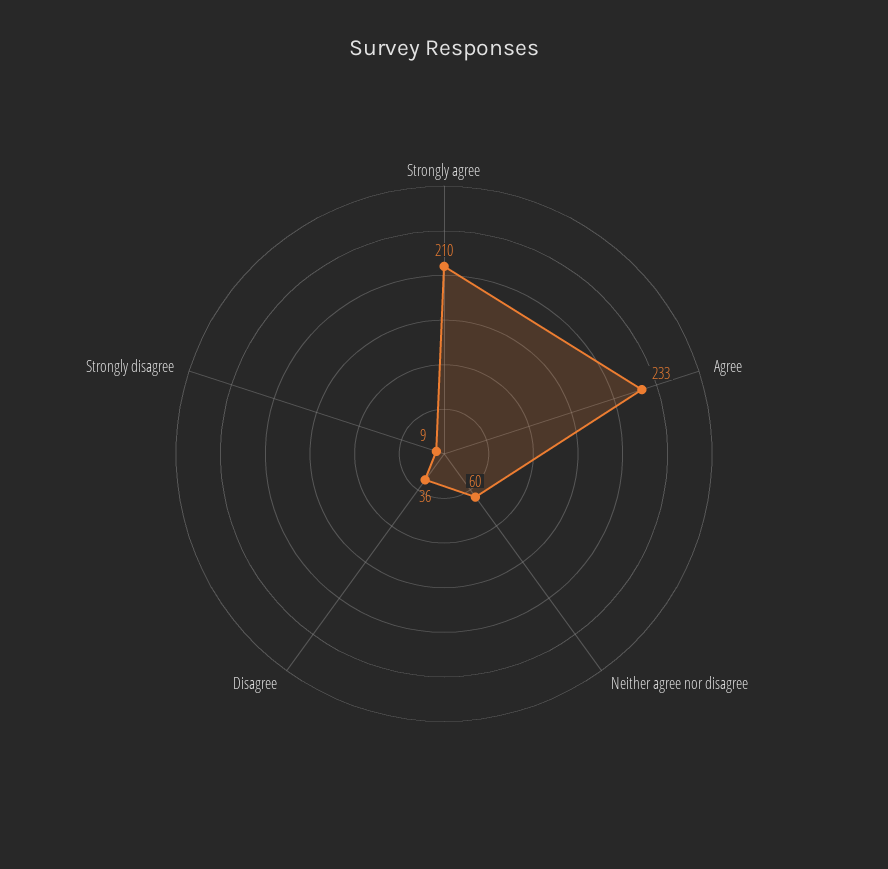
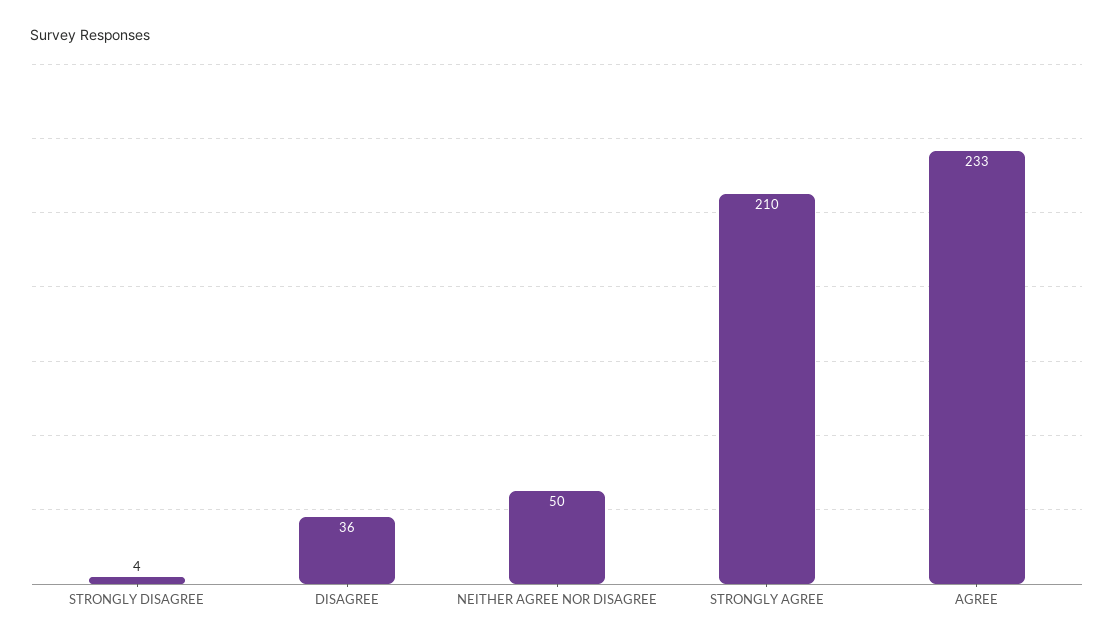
Neither agree nor disagree: 60 -> 50
Strongly disagree: 9 -> 4

